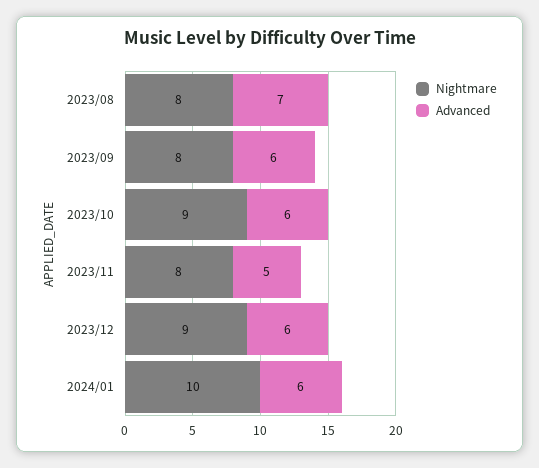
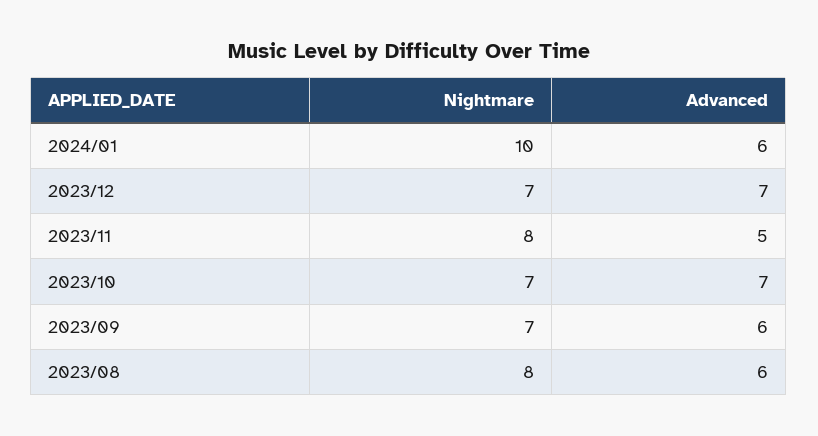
Advanced, 2023/08: 7 -> 6
Nightmare, 2023/09: 8 -> 7
Nightmare, 2023/10: 9 -> 7
Advanced, 2023/10: 6 -> 7
Nightmare, 2023/12: 9 -> 7
Advanced, 2023/12: 6 -> 7

